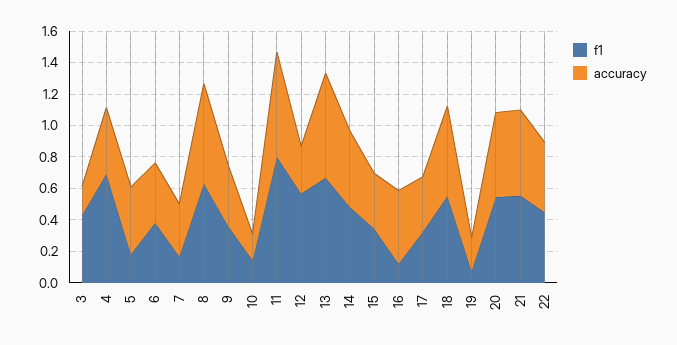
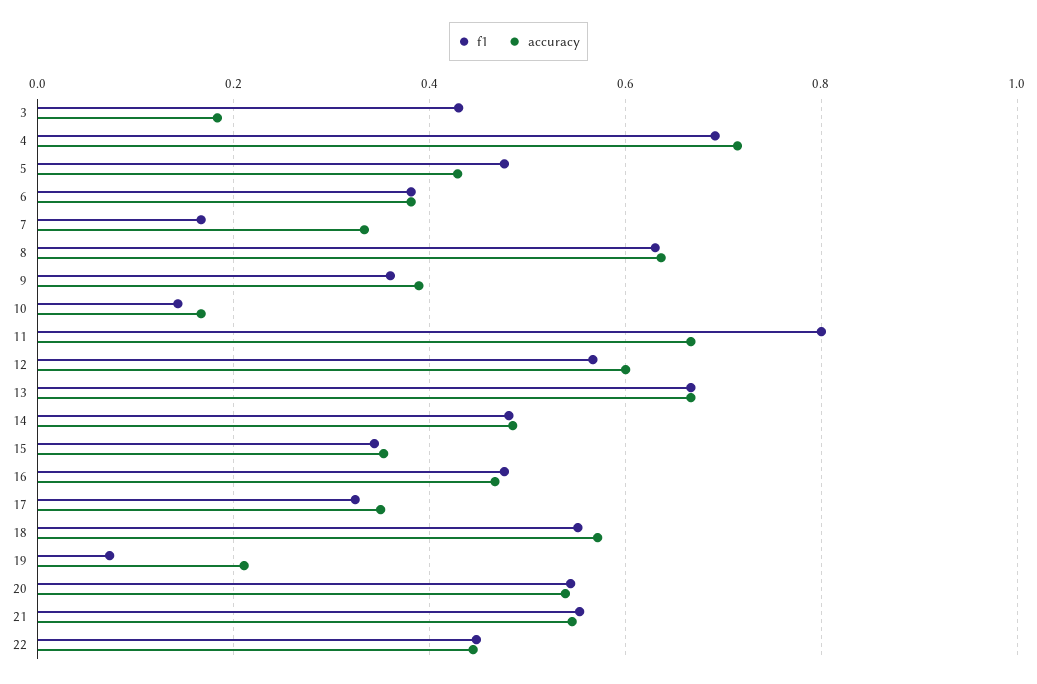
accuracy, 4: 0.4 -> 0.72
f1, 5: 0.2 -> 0.48
accuracy, 12: 0.3 -> 0.6
f1, 16: 0.1 -> 0.48

